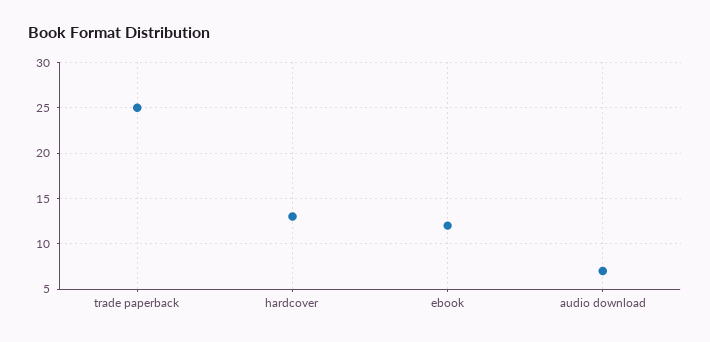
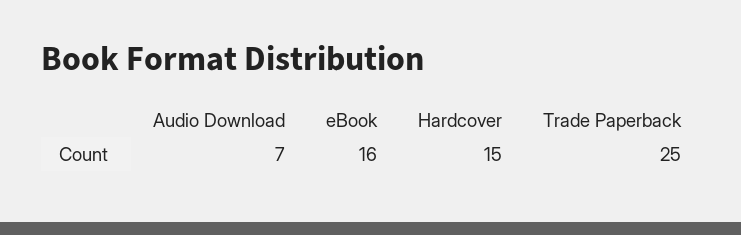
hardcover: 13 -> 15
ebook: 12 -> 16

